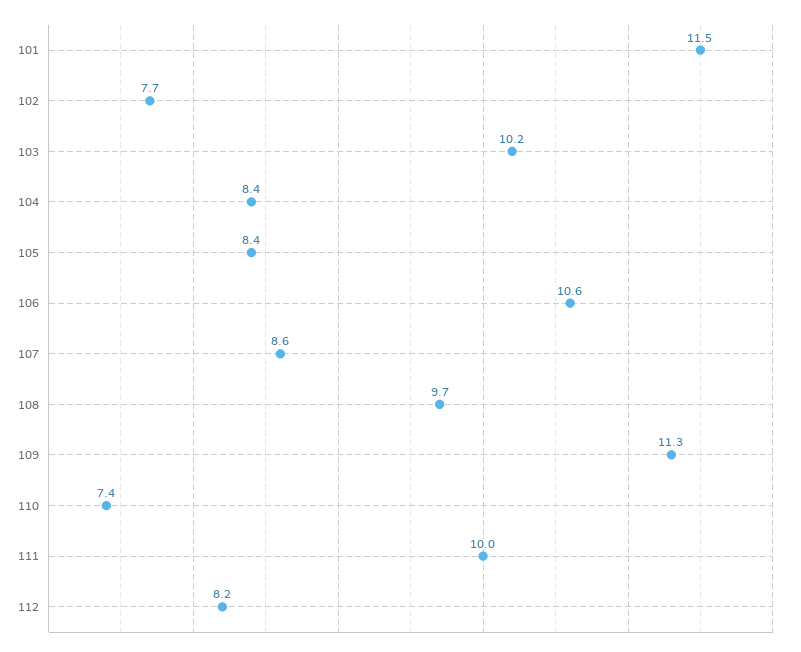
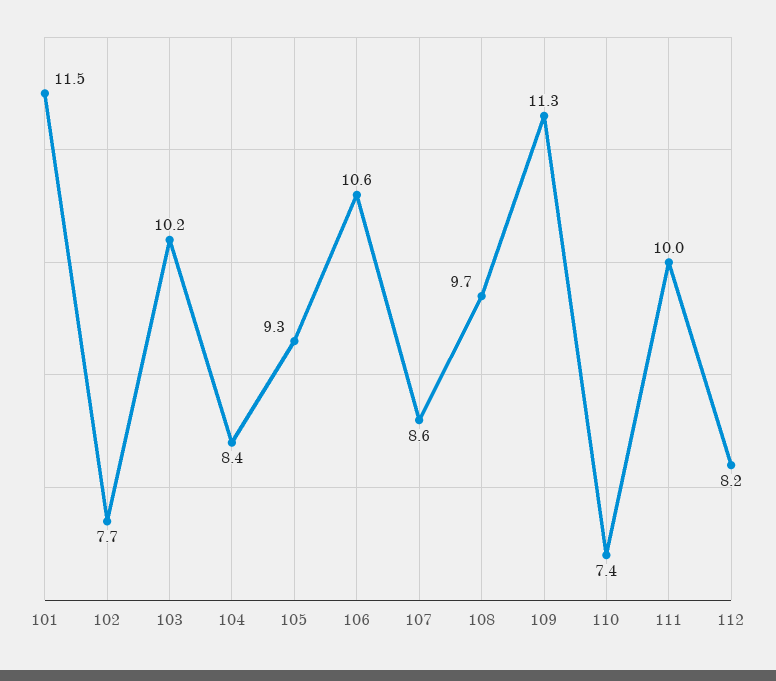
105: 8.4 -> 9.3

